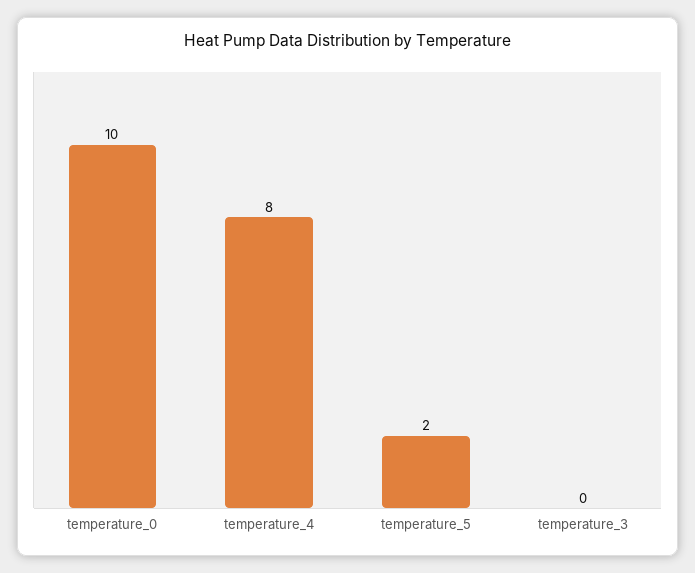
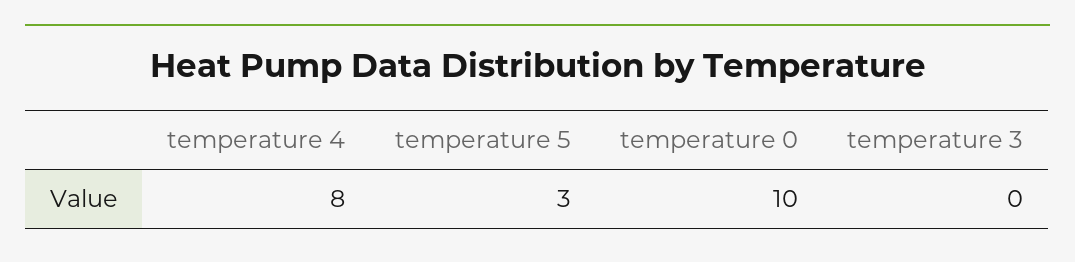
temperature_5: 2 -> 3

